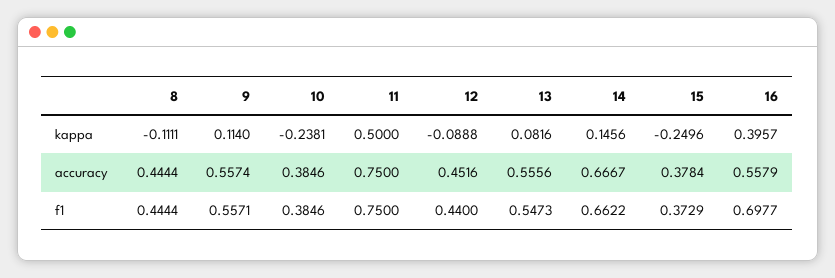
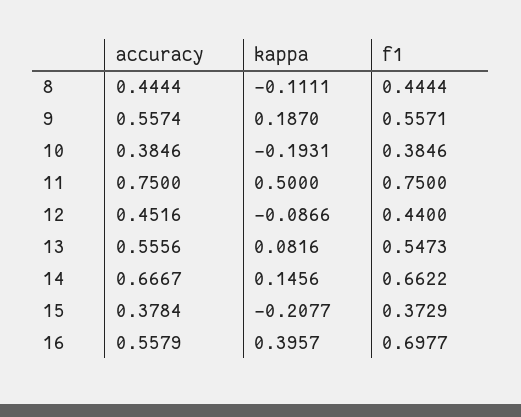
9, kappa: 0.114 -> 0.187
10, kappa: -0.2381 -> -0.1931
12, kappa: -0.0888 -> -0.0866
15, kappa: -0.2496 -> -0.2077

